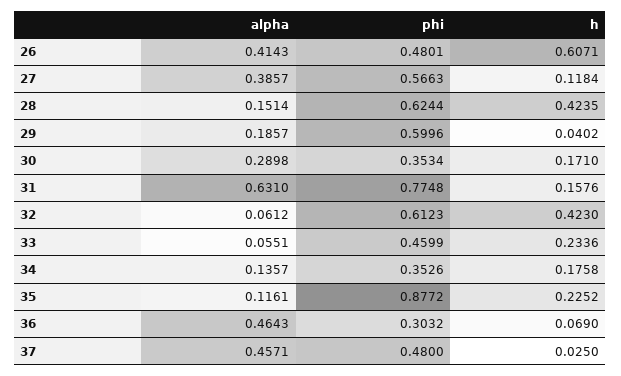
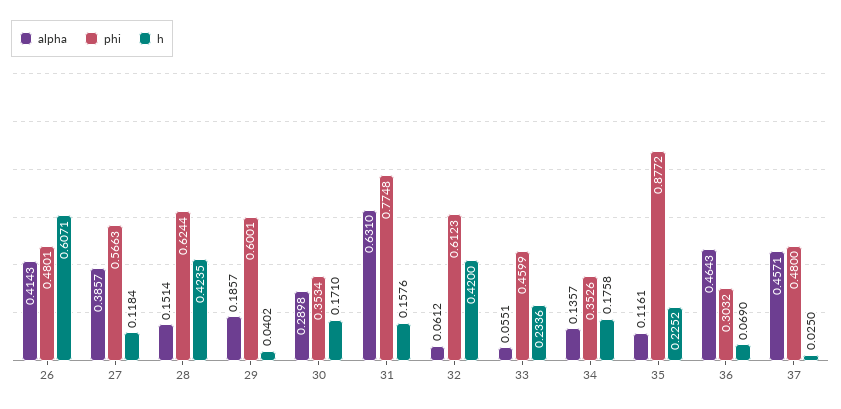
phi, 29: 0.5996 -> 0.6001
h, 32: 0.423 -> 0.42

